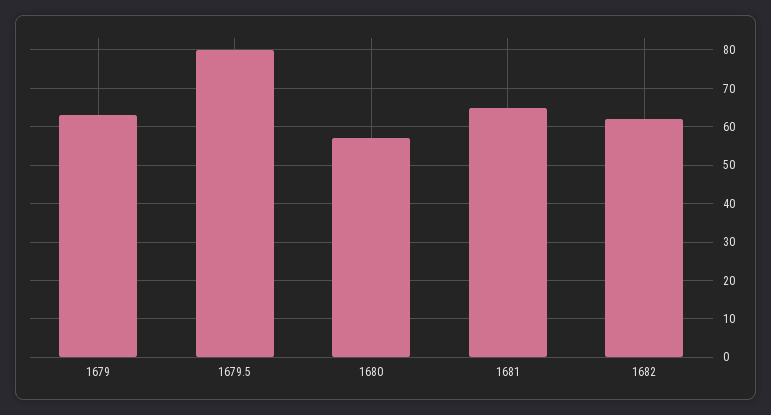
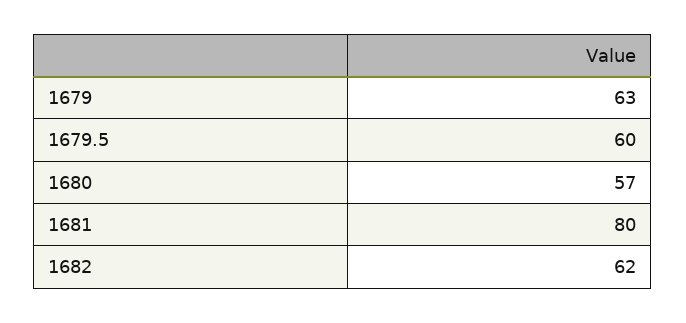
1679.5: 80 -> 60
1681: 65 -> 80

